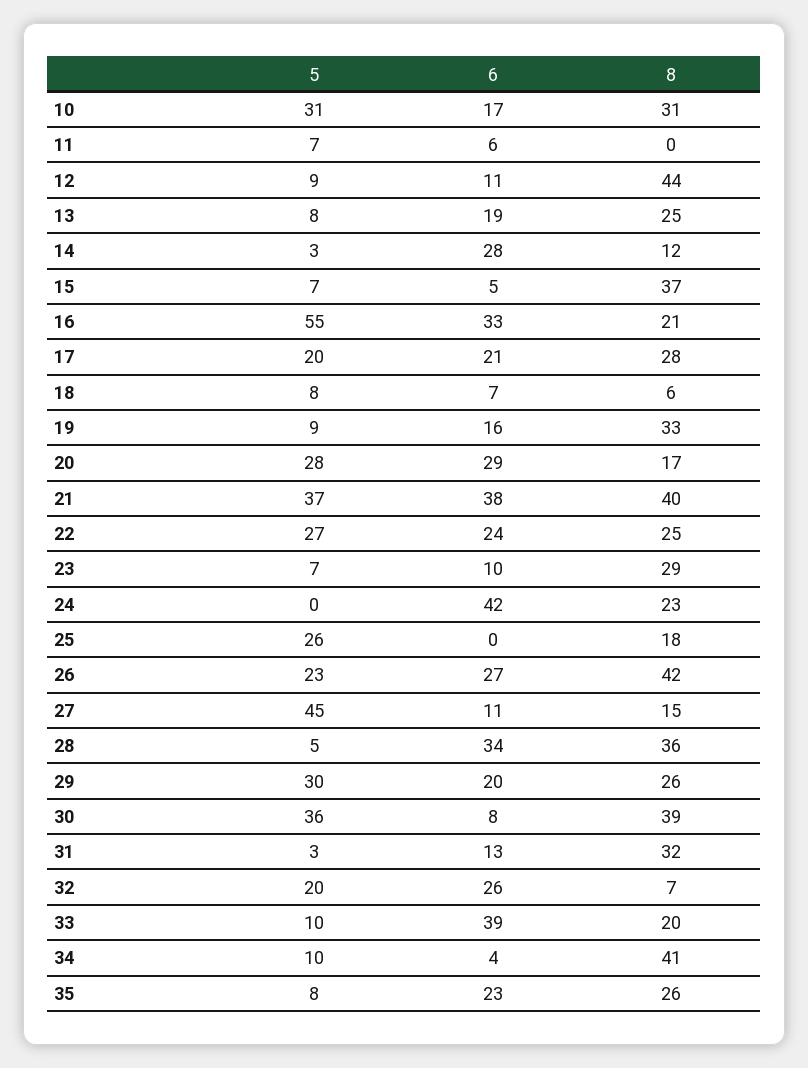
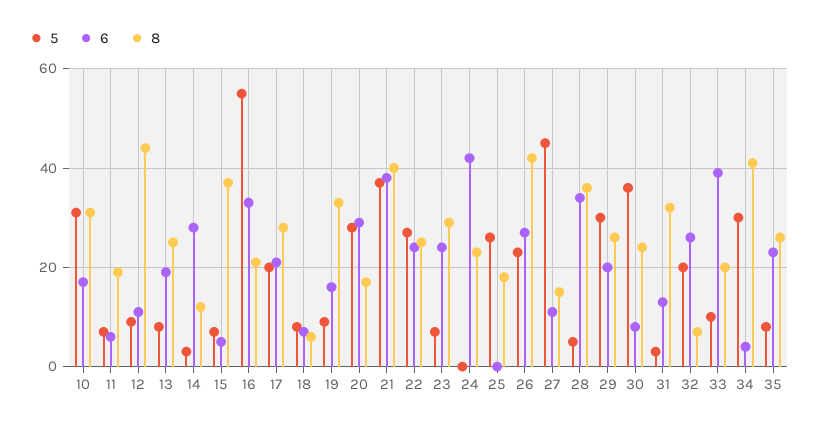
8, 11: 0 -> 20
6, 23: 10 -> 25
8, 30: 39 -> 25
5, 34: 10 -> 30

